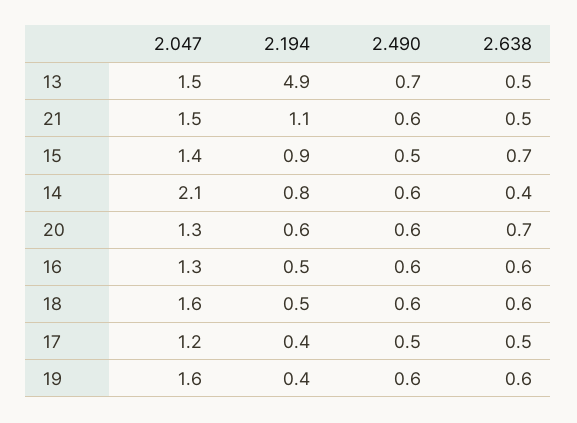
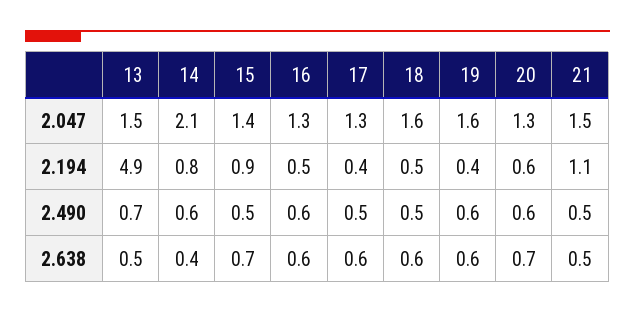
2.490, 21: 0.6 -> 0.5
2.490, 18: 0.6 -> 0.5
2.047, 17: 1.2 -> 1.3
2.638, 17: 0.5 -> 0.6

